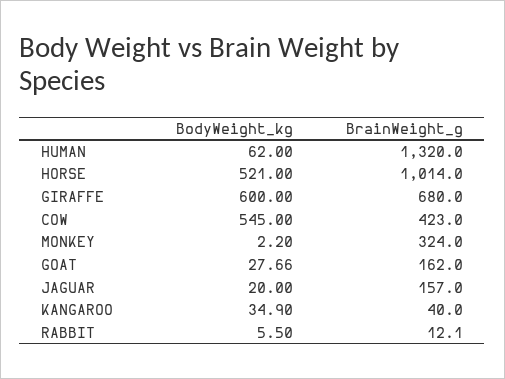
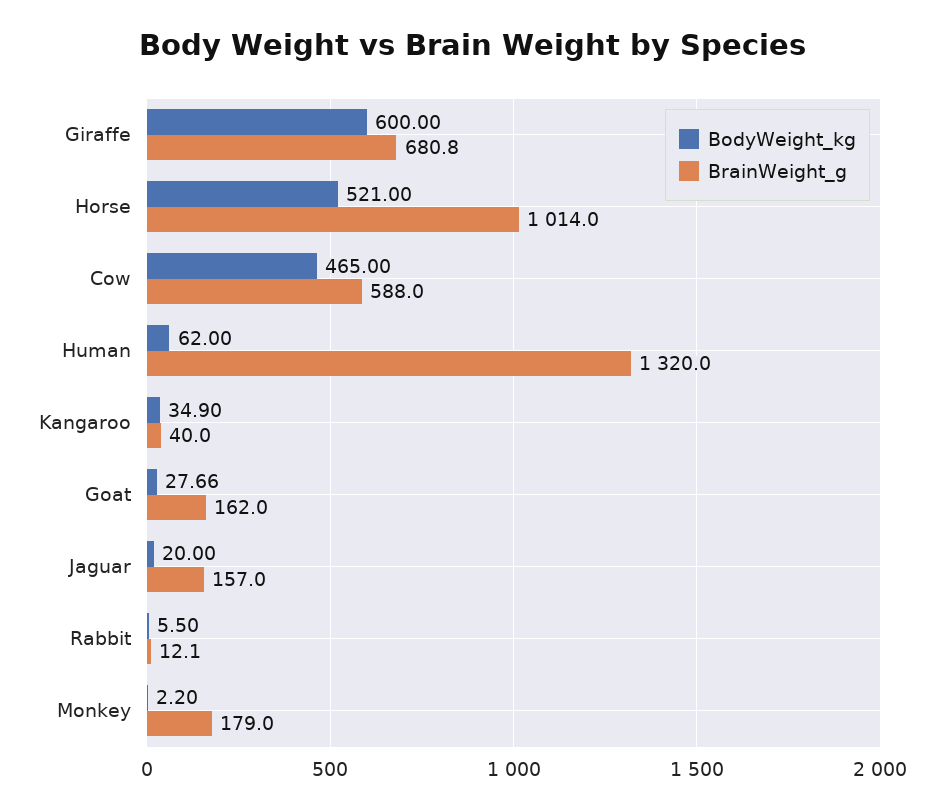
BrainWeight_g, GIRAFFE: 680 -> 680.8
BodyWeight_kg, COW: 545 -> 465
BrainWeight_g, COW: 423 -> 588
BrainWeight_g, MONKEY: 324 -> 179

